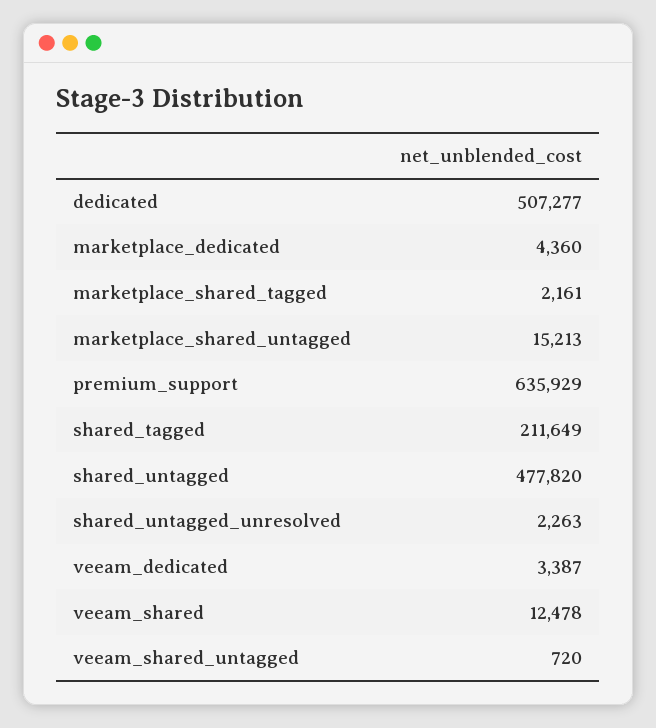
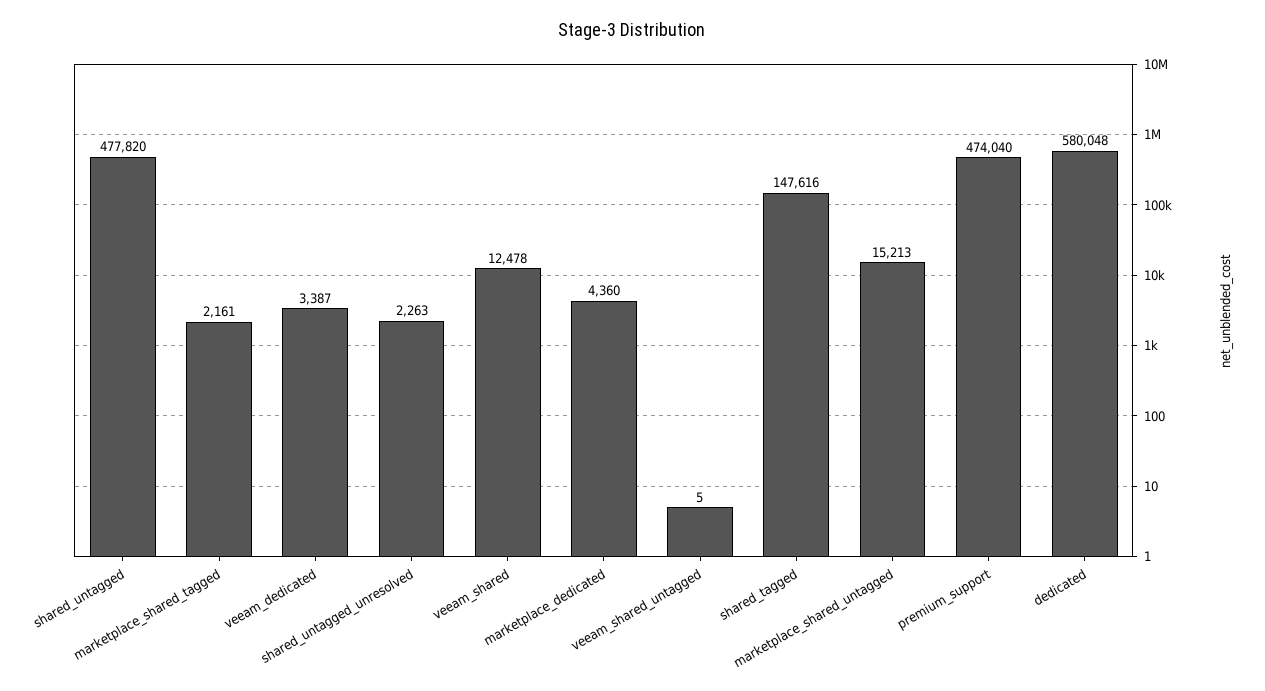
dedicated: 507277 -> 580048
premium_support: 635929 -> 474040
shared_tagged: 211649 -> 147616
veeam_shared_untagged: 720 -> 5

